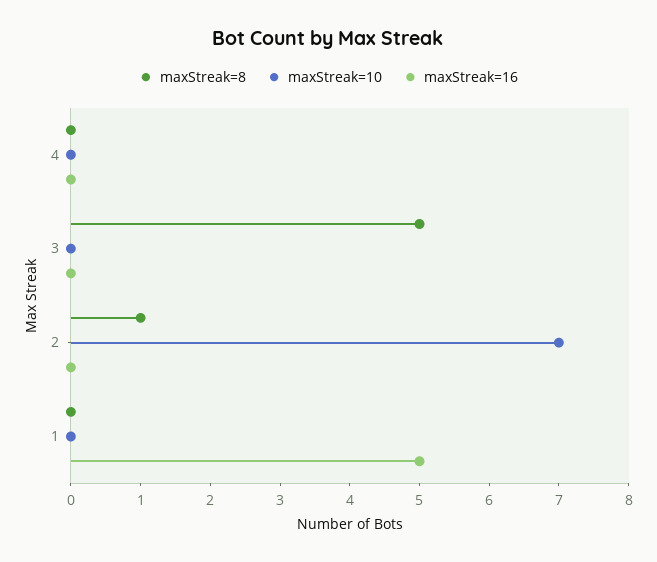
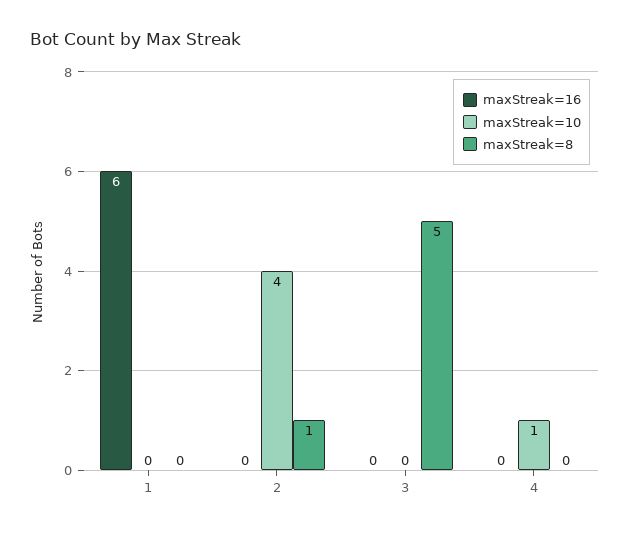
maxStreak=10, 4: 0 -> 1
maxStreak=10, 2: 7 -> 4
maxStreak=16, 1: 5 -> 6

